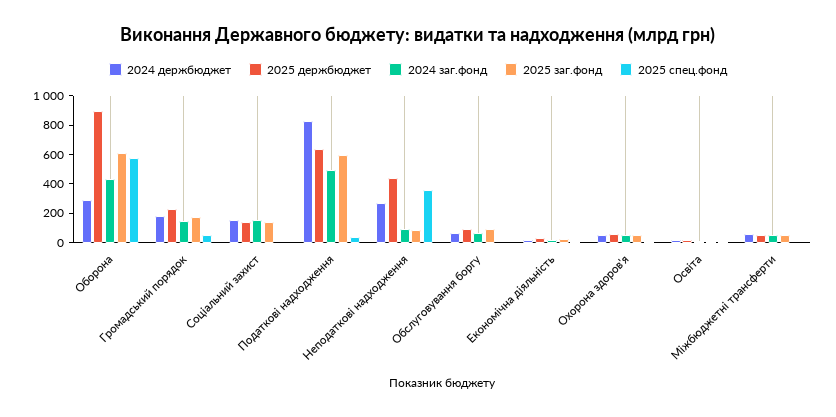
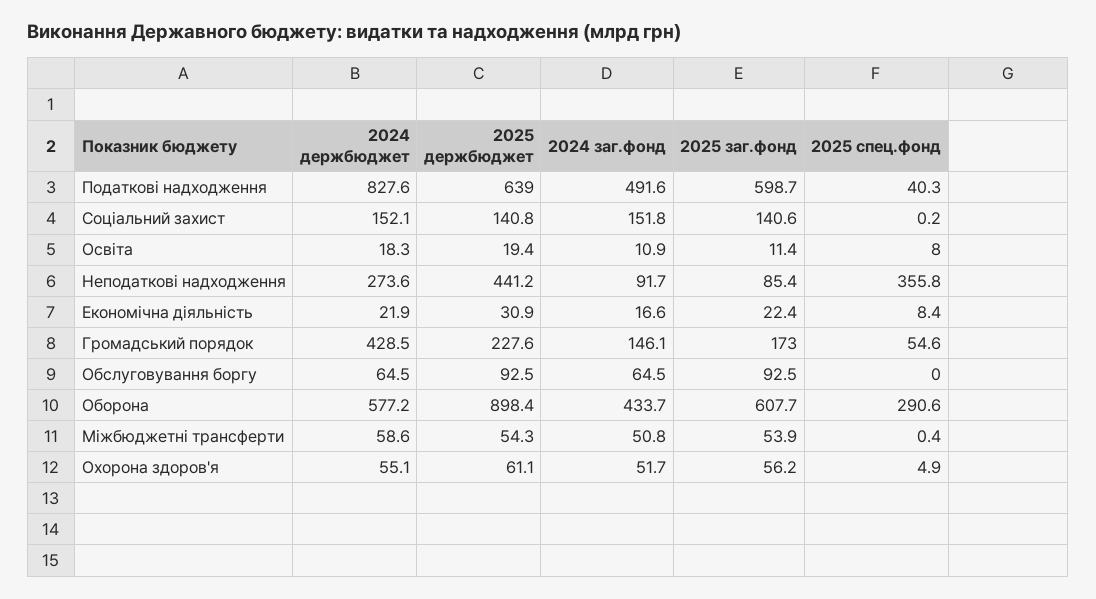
2024 держбюджет, Оборона: 300 -> 577.2
2025 спец.фонд, Оборона: 600 -> 290.6
2024 держбюджет, Громадський порядок: 200 -> 428.5

